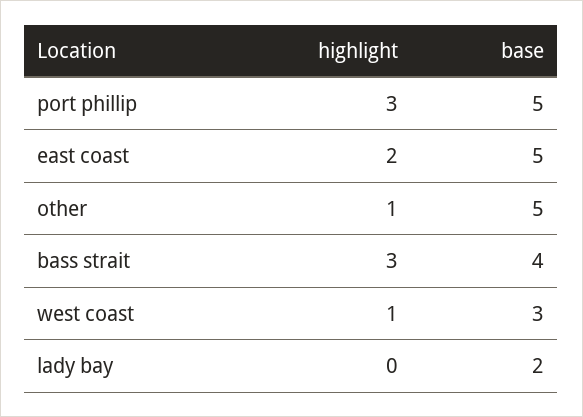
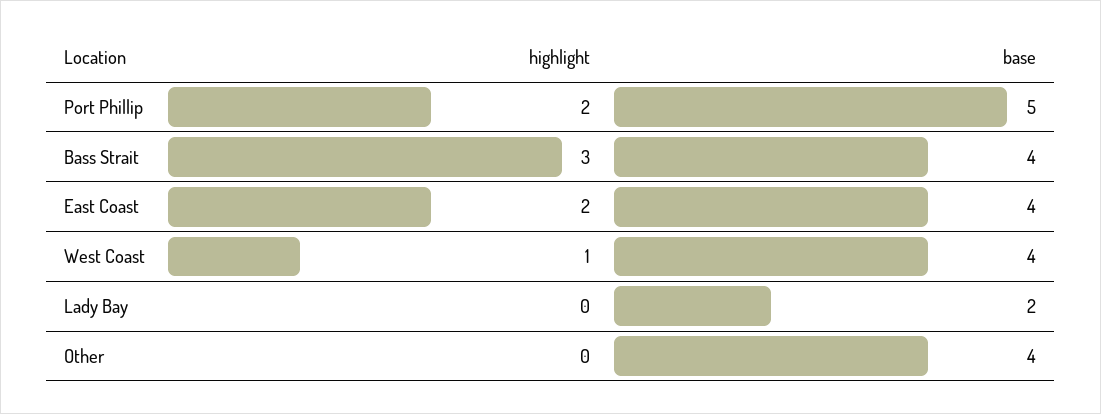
highlight, port phillip: 3 -> 2
base, east coast: 5 -> 4
highlight, other: 1 -> 0
base, other: 5 -> 4
base, west coast: 3 -> 4

